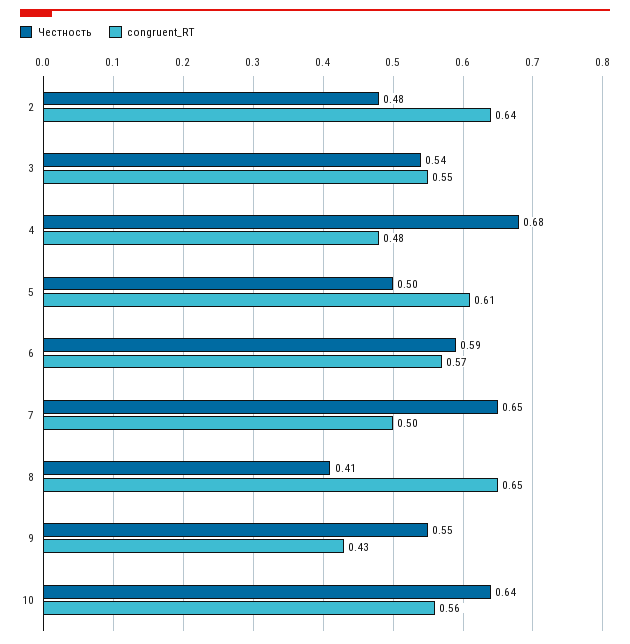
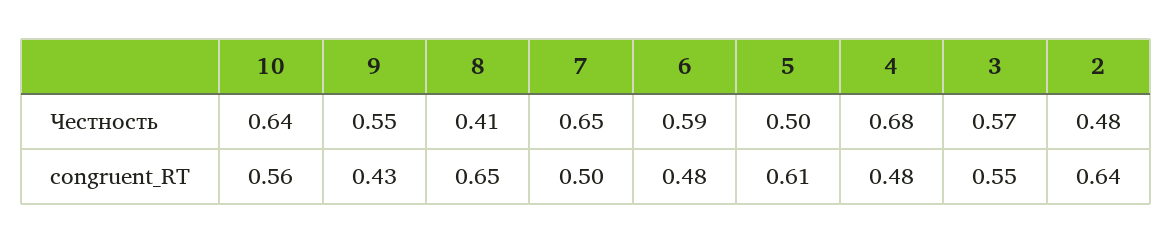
Честность, 3: 0.54 -> 0.57
congruent_RT, 6: 0.57 -> 0.48

